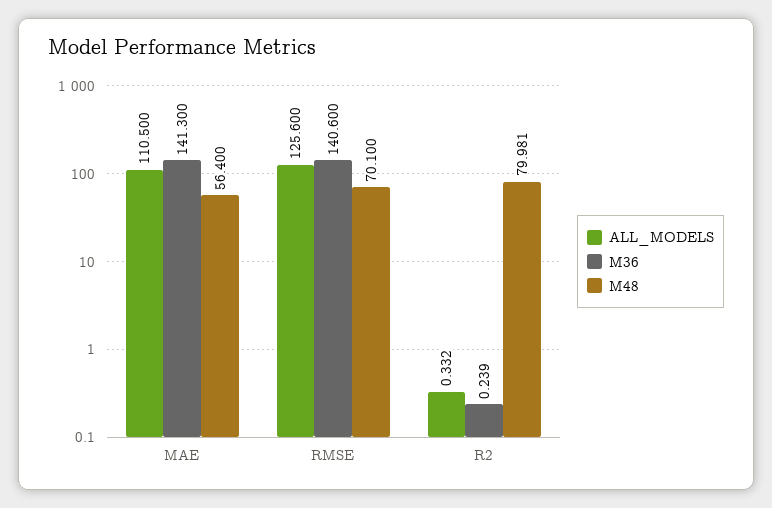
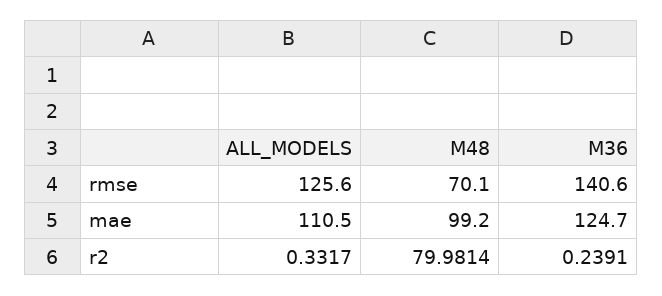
M36, MAE: 141.3 -> 124.7
M48, MAE: 56.4 -> 99.2

